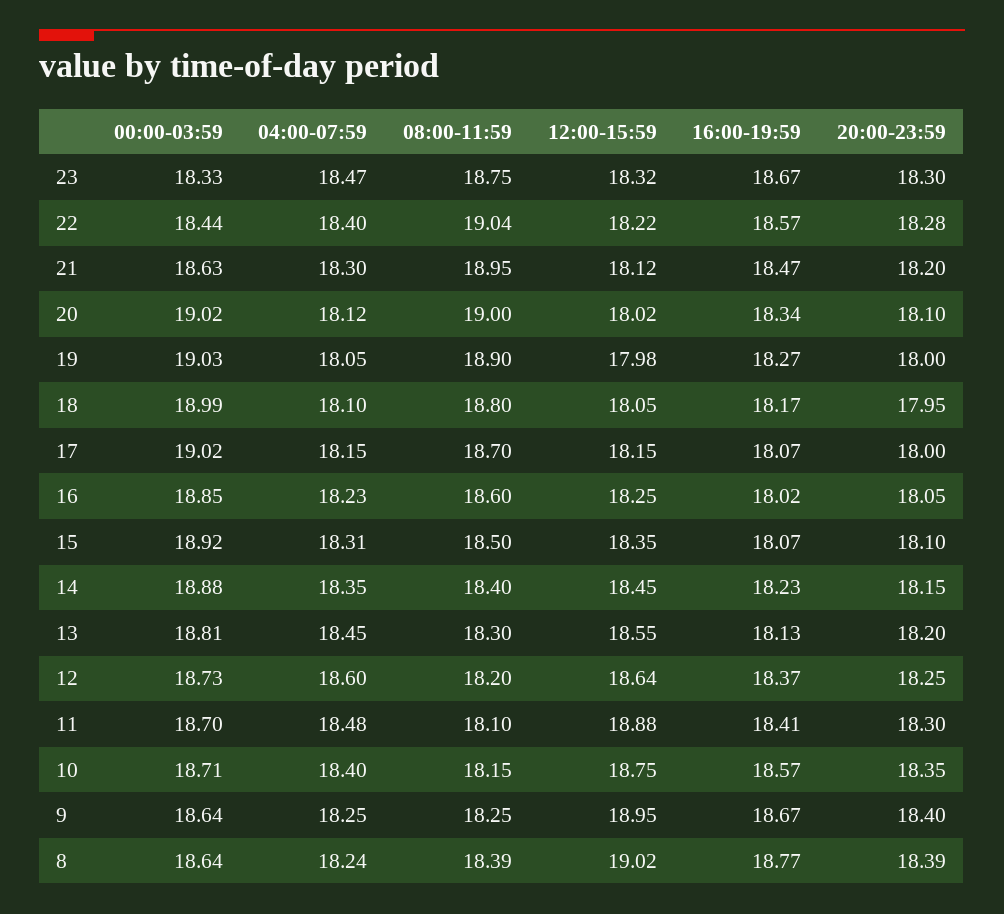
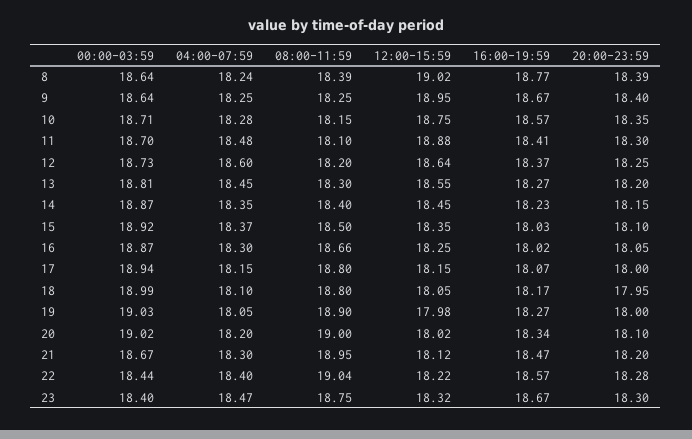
00:00-03:59, 23: 18.33 -> 18.4
00:00-03:59, 21: 18.63 -> 18.67
04:00-07:59, 20: 18.12 -> 18.2
00:00-03:59, 17: 19.02 -> 18.94
08:00-11:59, 17: 18.7 -> 18.8
00:00-03:59, 16: 18.85 -> 18.87
04:00-07:59, 16: 18.23 -> 18.3
08:00-11:59, 16: 18.6 -> 18.66
04:00-07:59, 15: 18.31 -> 18.37
16:00-19:59, 15: 18.07 -> 18.03
00:00-03:59, 14: 18.88 -> 18.87
16:00-19:59, 13: 18.13 -> 18.27
04:00-07:59, 10: 18.4 -> 18.28

